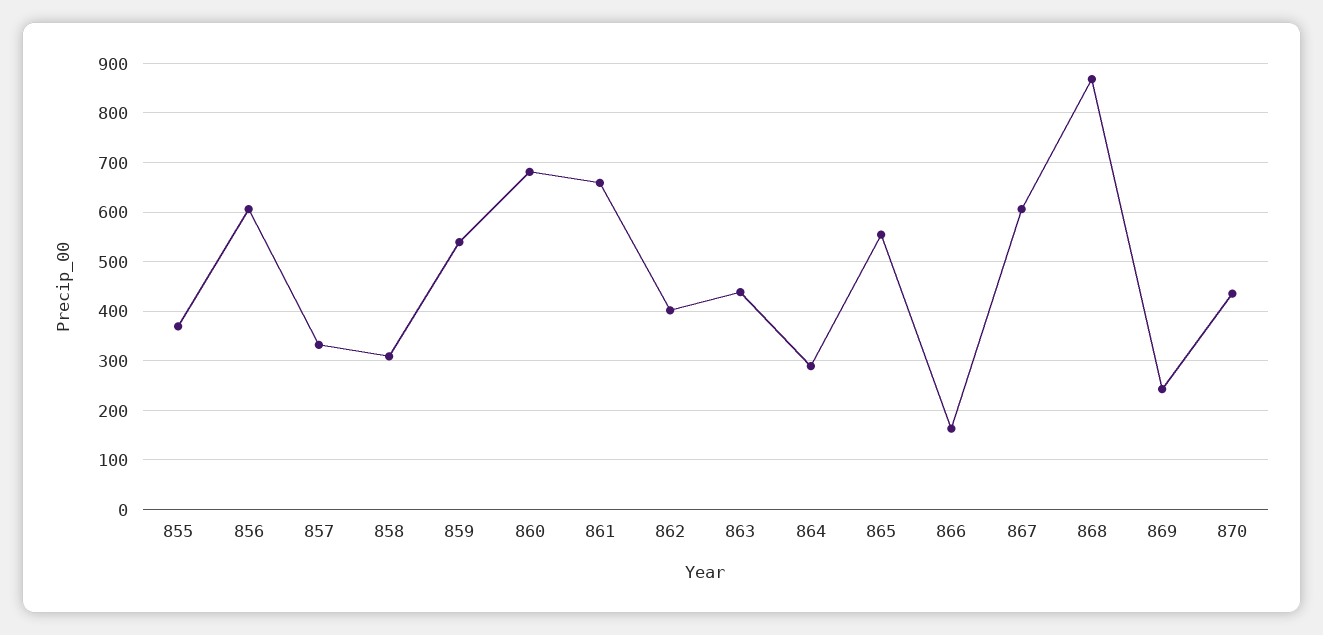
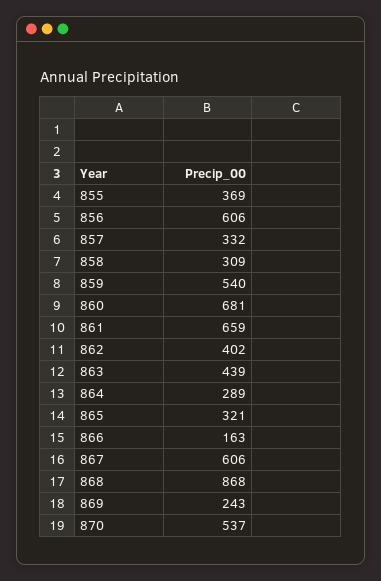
865: 560 -> 321
870: 440 -> 537

